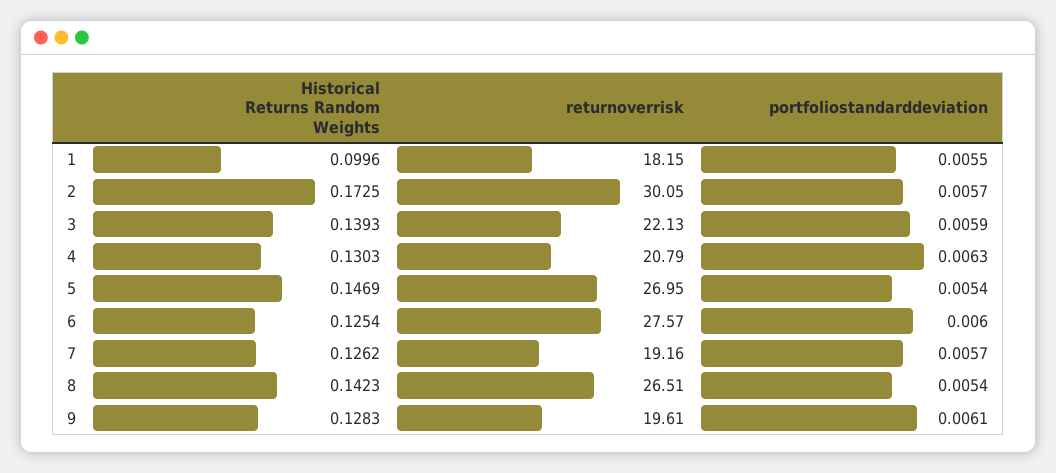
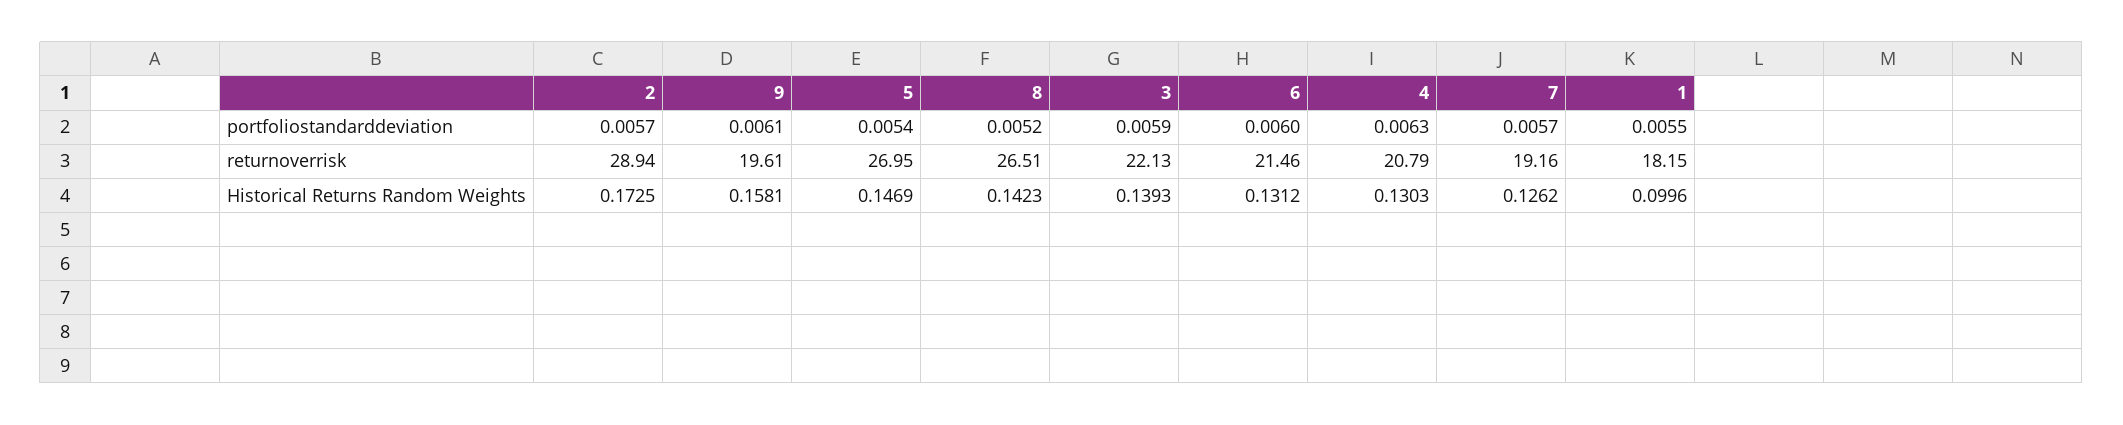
returnoverrisk, 2: 30.05 -> 28.94
Historical Returns Random Weights, 6: 0.1254 -> 0.1312
returnoverrisk, 6: 27.57 -> 21.46
portfoliostandarddeviation, 8: 0.0054 -> 0.0052
Historical Returns Random Weights, 9: 0.1283 -> 0.1581

